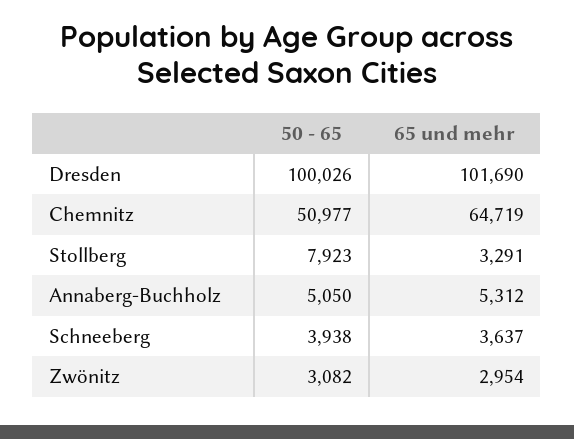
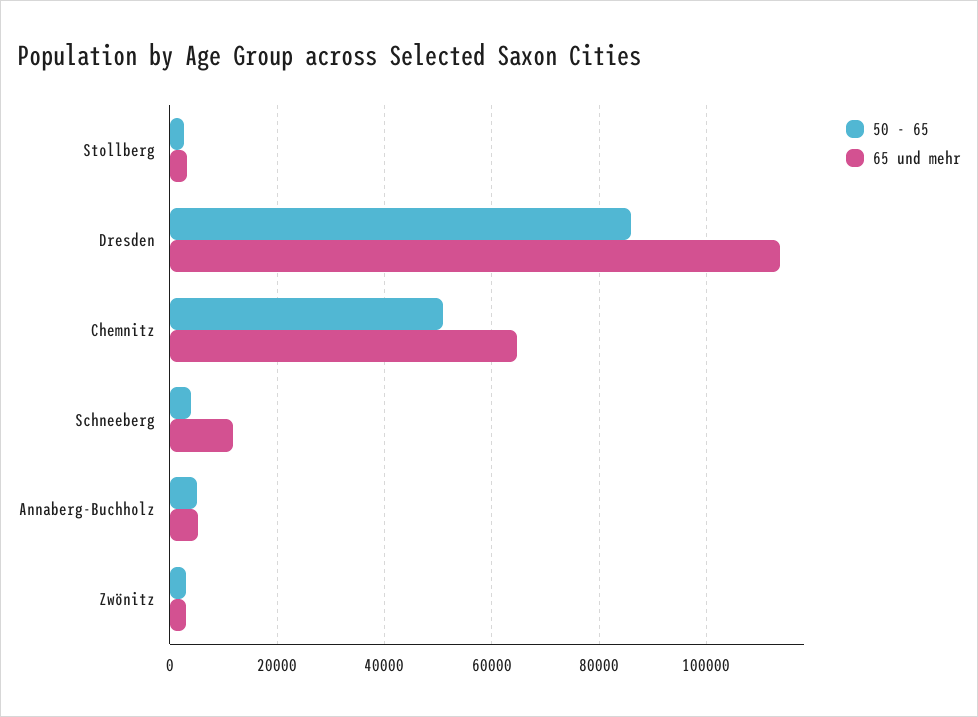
50 - 65, Dresden: 100026 -> 86000
65 und mehr, Dresden: 101690 -> 114000
50 - 65, Stollberg: 7923 -> 2000
65 und mehr, Schneeberg: 3637 -> 12000

